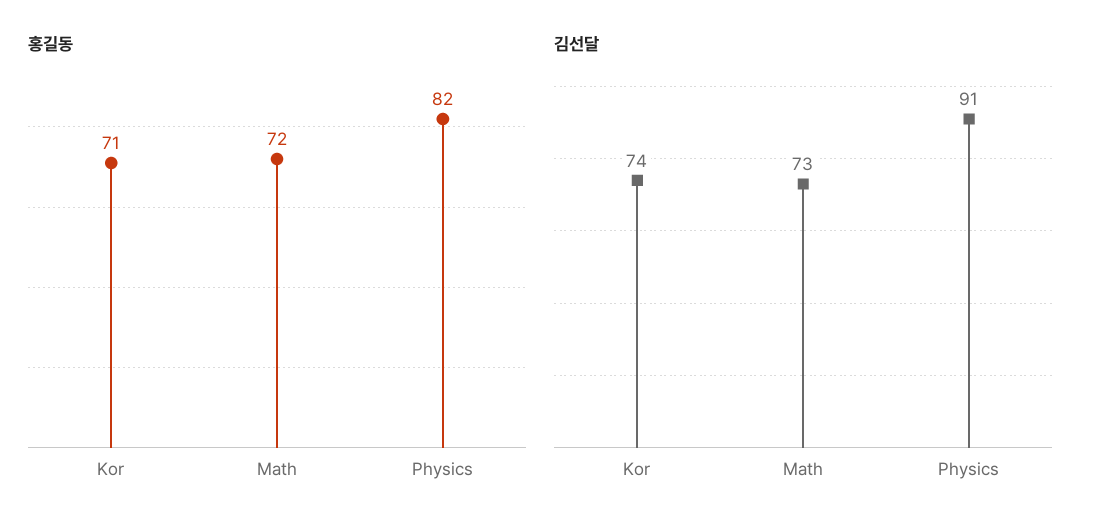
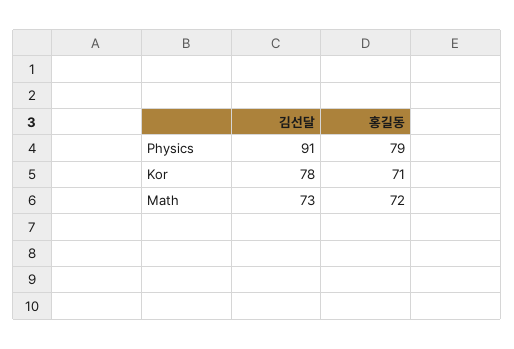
홍길동, Physics: 82 -> 79
김선달, Kor: 74 -> 78

